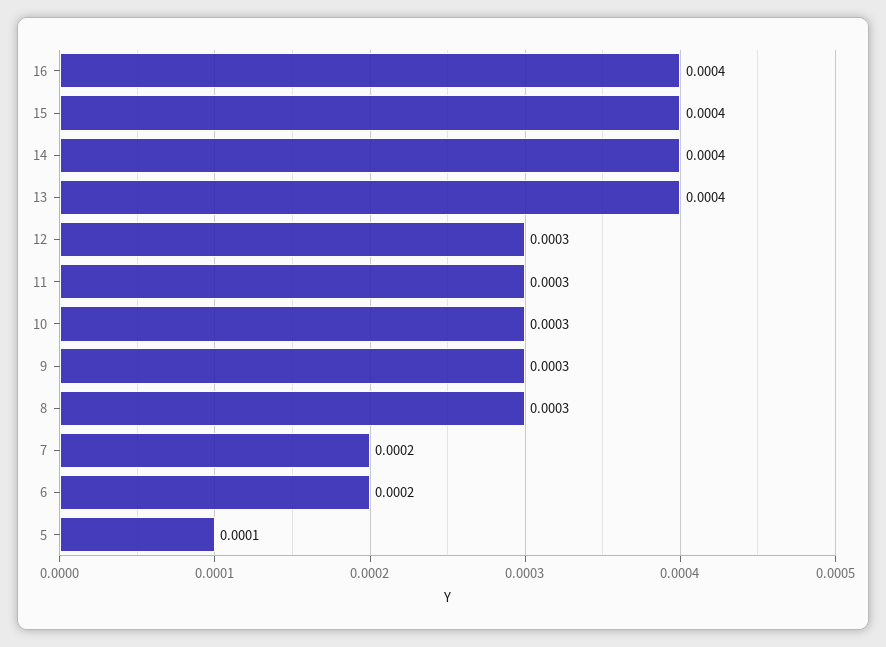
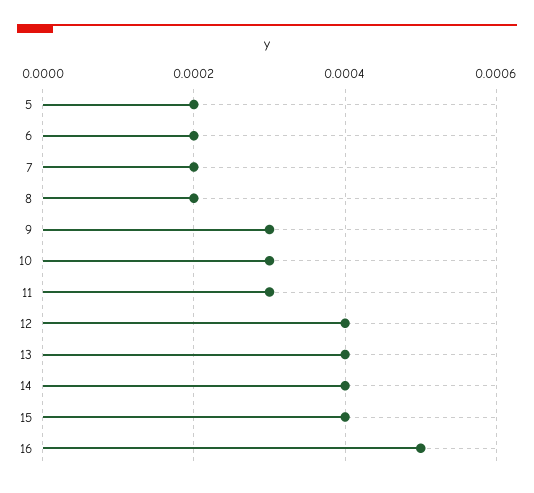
16: 0.0004 -> 0.0005
12: 0.0003 -> 0.0004
8: 0.0003 -> 0.0002
5: 0.0001 -> 0.0002

